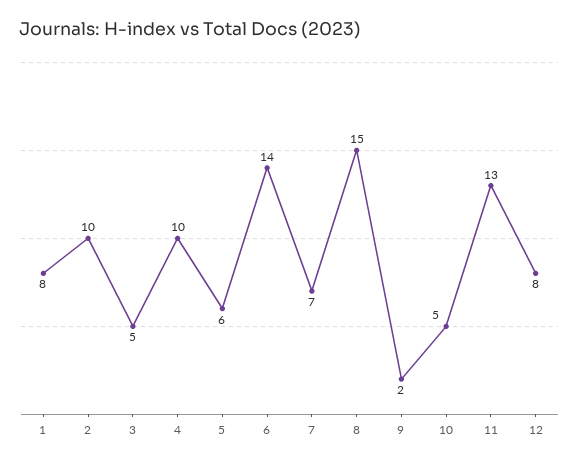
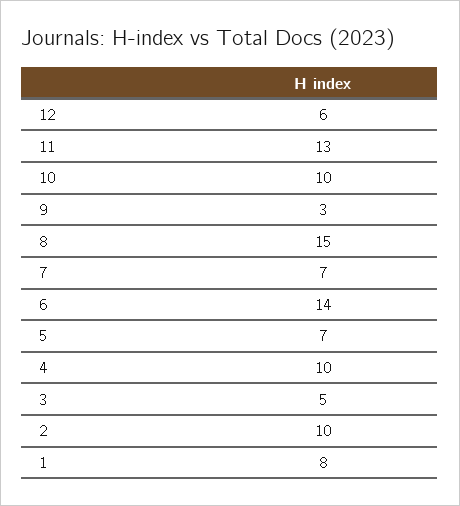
5: 6 -> 7
9: 2 -> 3
10: 5 -> 10
12: 8 -> 6

